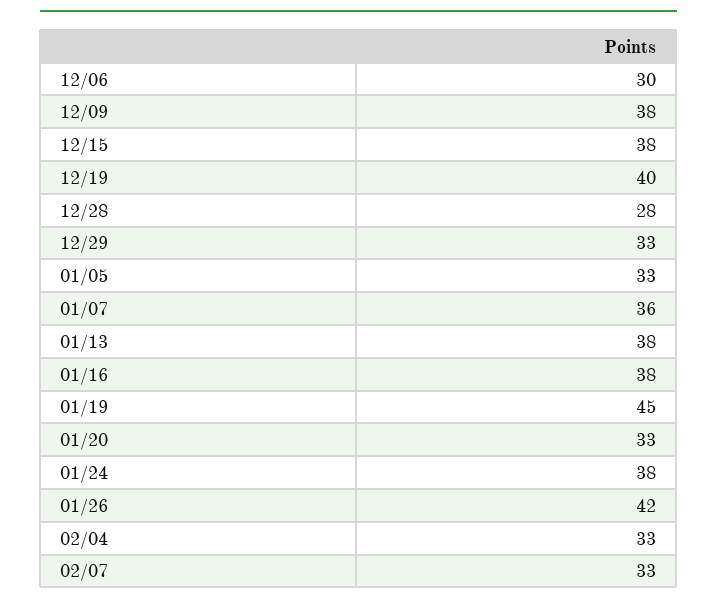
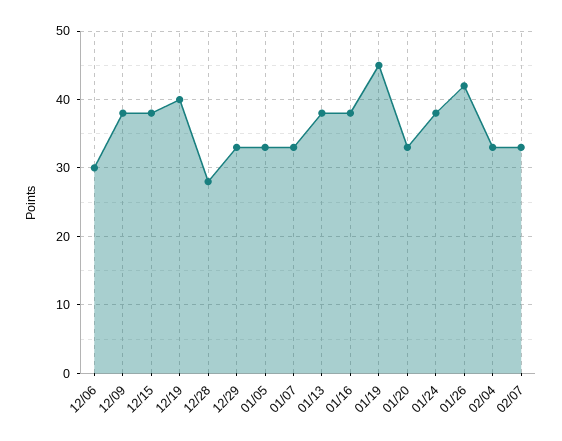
01/07: 36 -> 33

